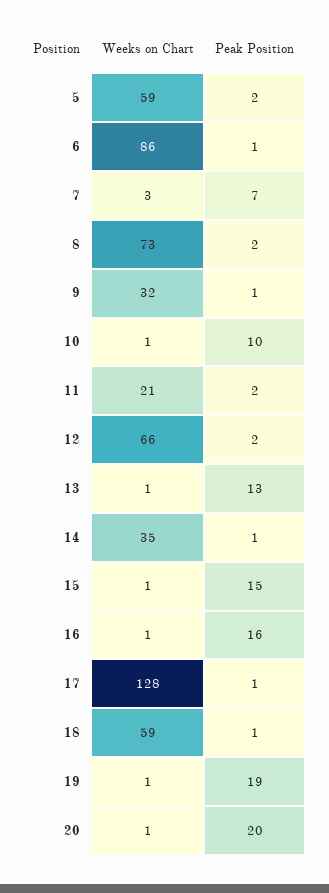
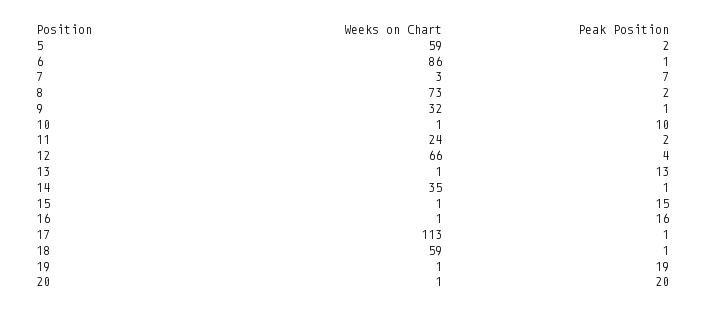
Weeks on Chart, 11: 21 -> 24
Peak Position, 12: 2 -> 4
Weeks on Chart, 17: 128 -> 113

